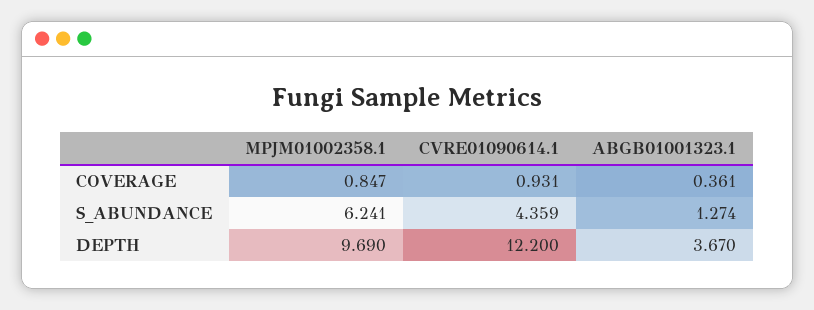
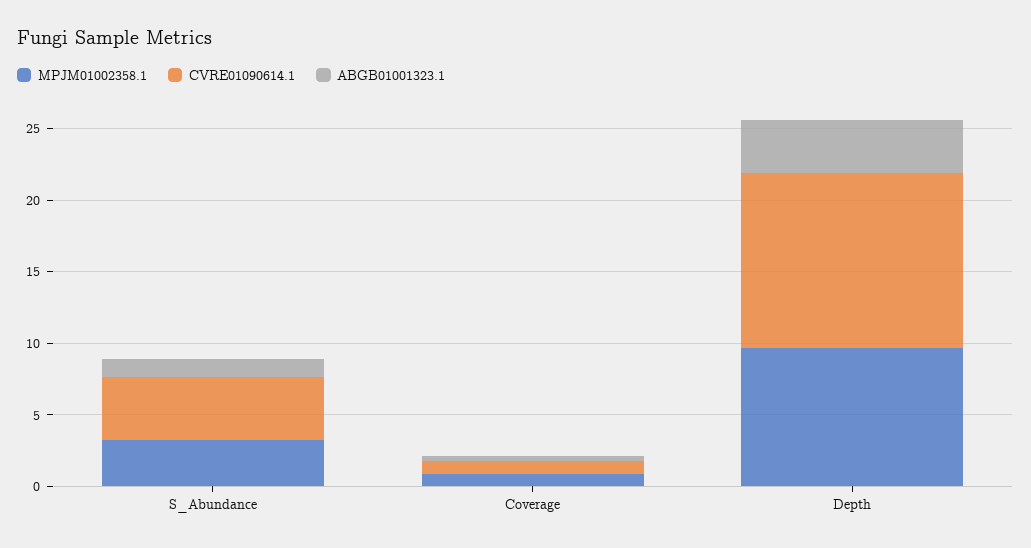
MPJM01002358.1, S_ABUNDANCE: 6.241 -> 3

